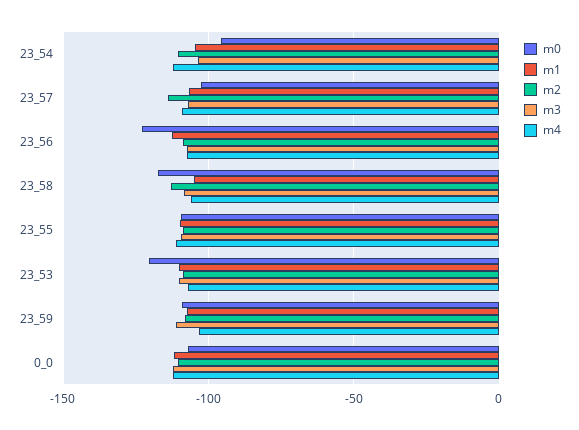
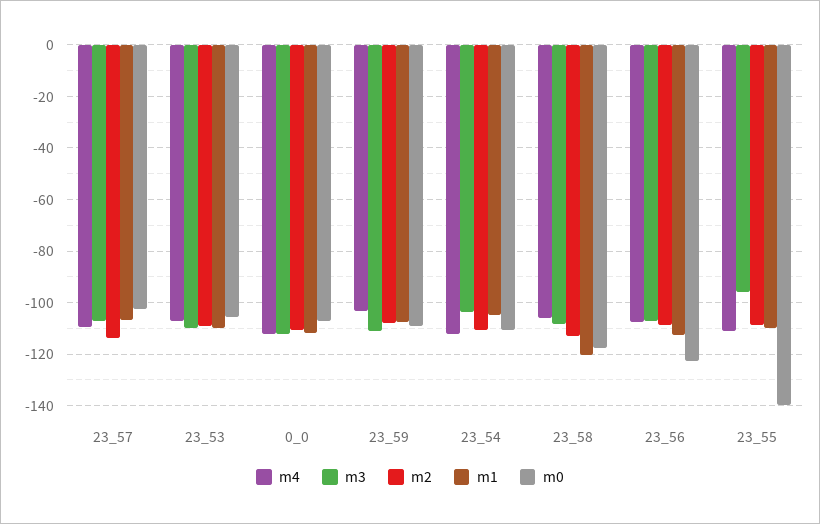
m0, 23_54: -95 -> -110
m1, 23_58: -105 -> -120
m0, 23_55: -110 -> -140
m3, 23_55: -110 -> -95
m0, 23_53: -120 -> -105

